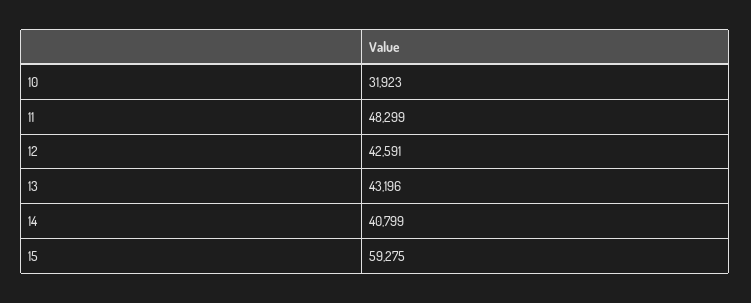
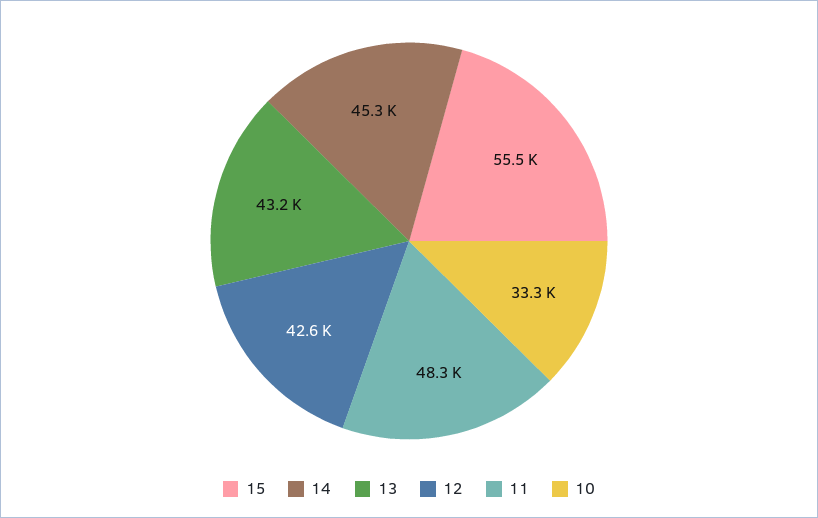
10: 31923 -> 33300
14: 40799 -> 45300
15: 59275 -> 55500

